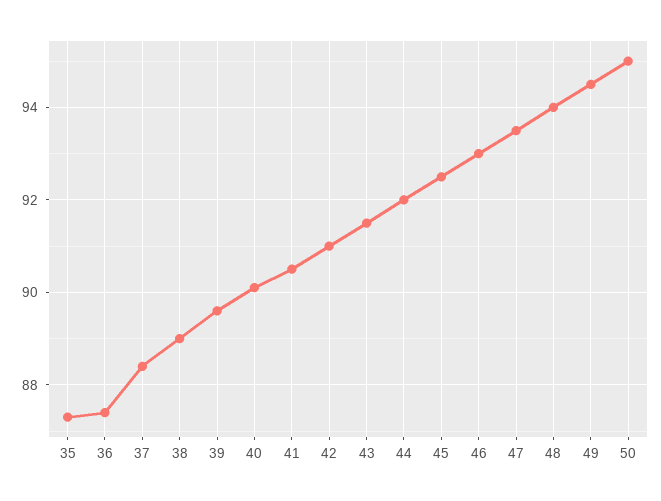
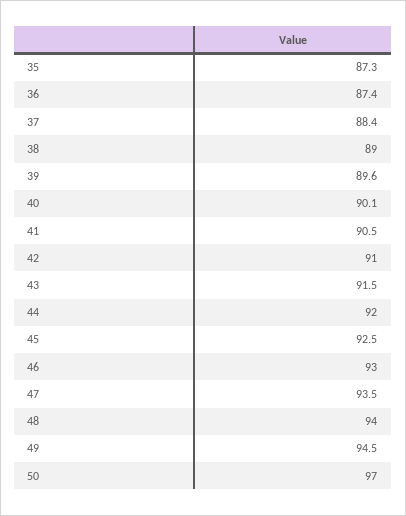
50: 95 -> 97

